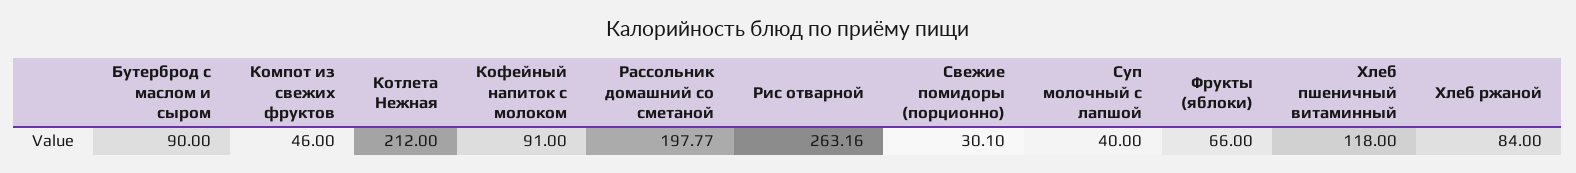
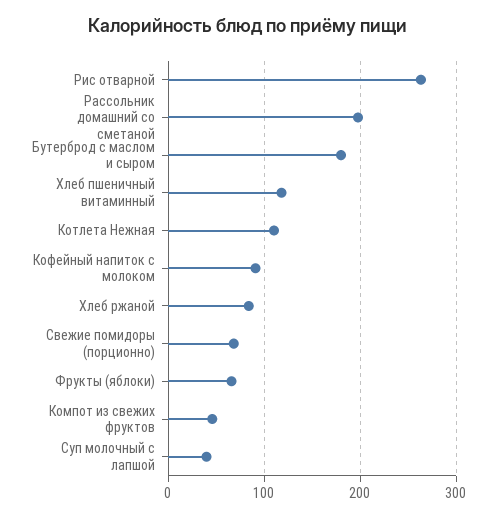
Бутерброд с маслом и сыром: 90 -> 180
Котлета Нежная: 212 -> 110
Свежие помидоры (порционно): 30.1 -> 70

